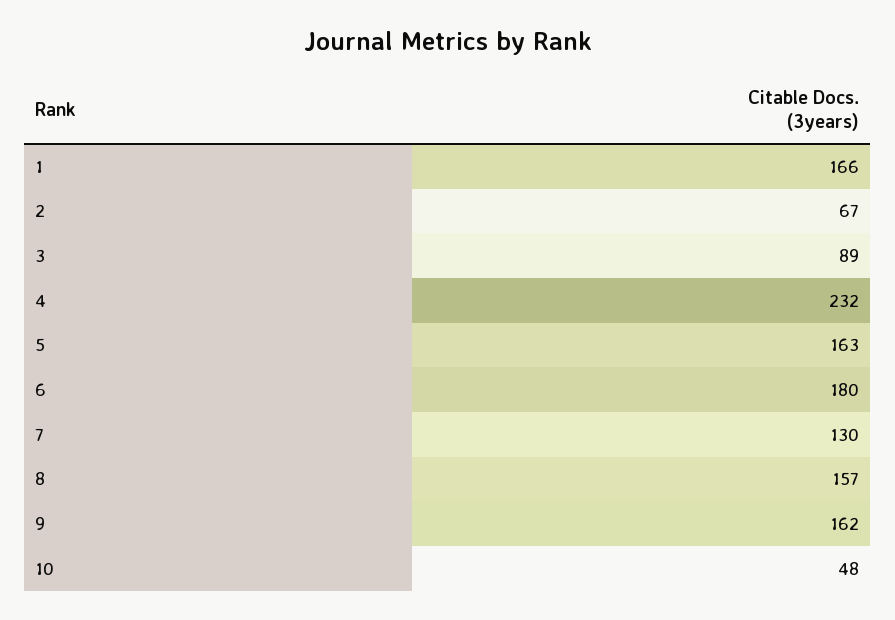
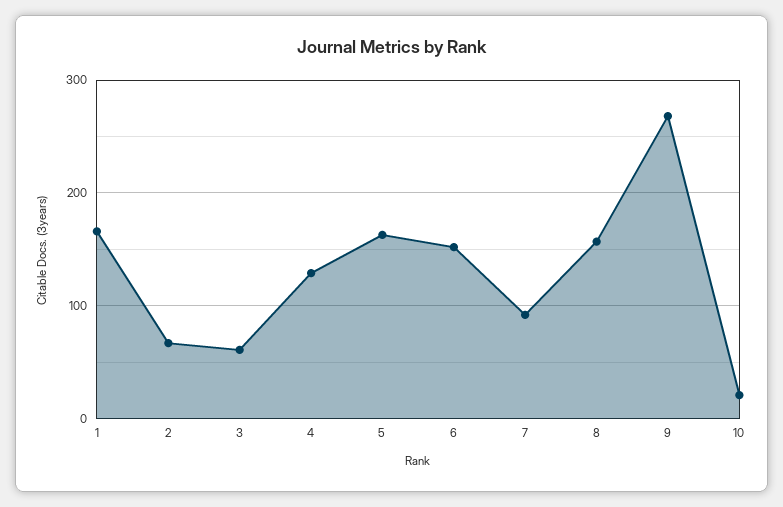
3: 89 -> 60
4: 232 -> 130
6: 180 -> 150
7: 130 -> 90
9: 162 -> 270
10: 48 -> 20

